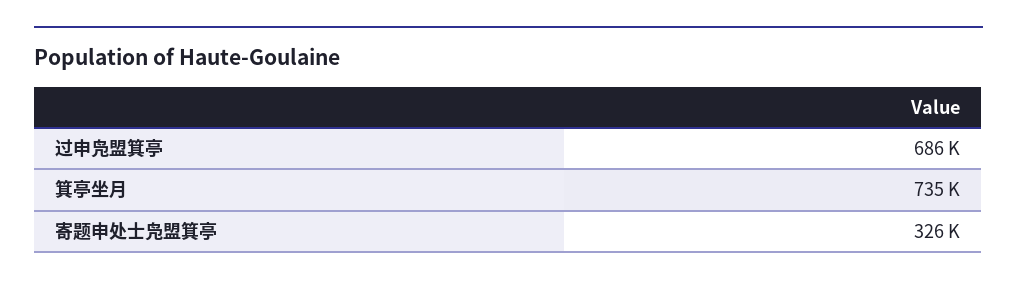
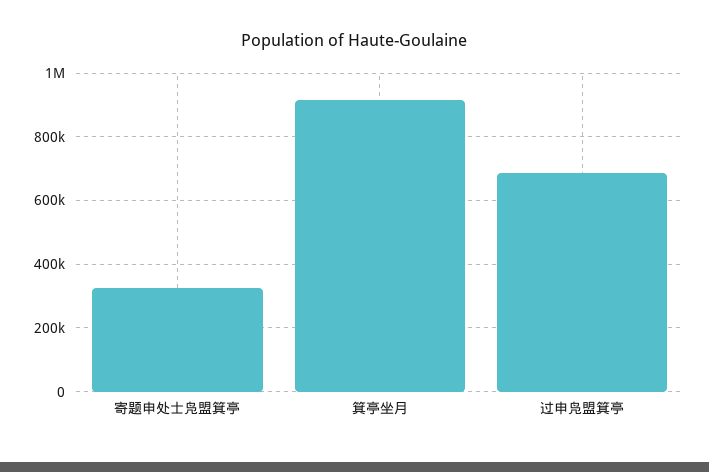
箕亭坐月: 735000 -> 920000

